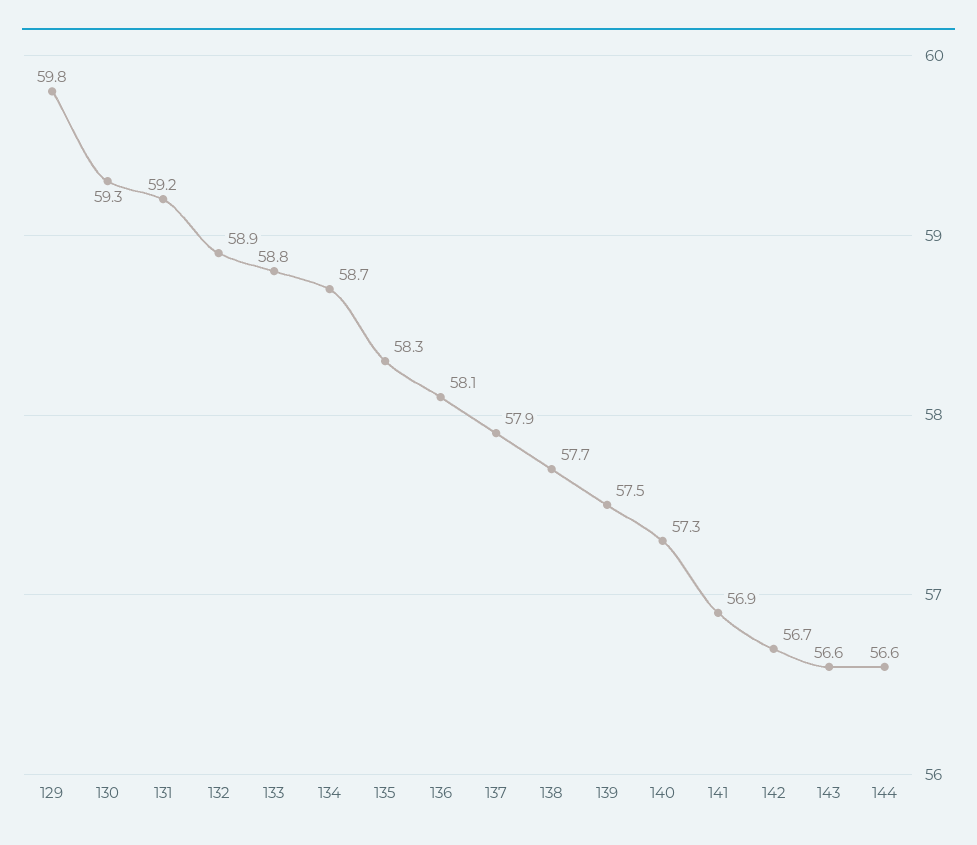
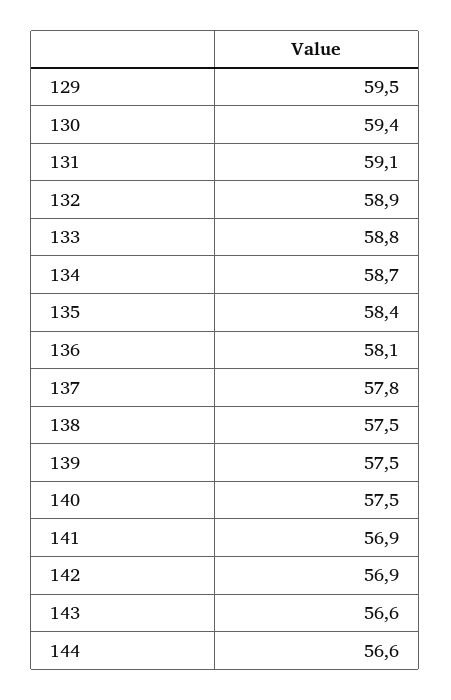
129: 59.8 -> 59.5
130: 59.3 -> 59.4
131: 59.2 -> 59.1
135: 58.3 -> 58.4
137: 57.9 -> 57.8
138: 57.7 -> 57.5
140: 57.3 -> 57.5
142: 56.7 -> 56.9

